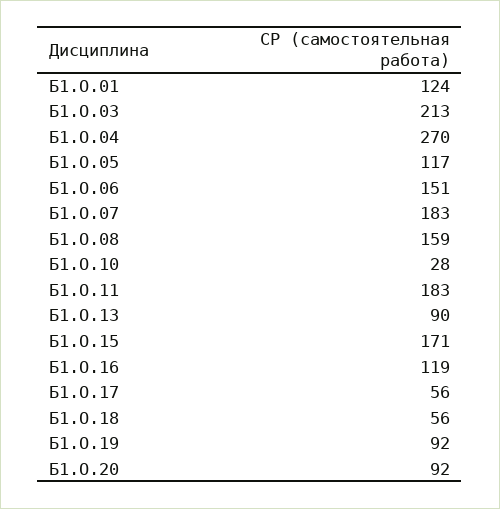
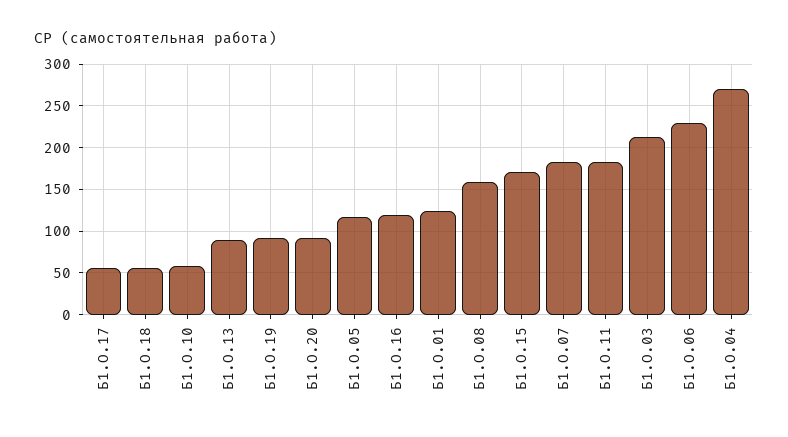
Б1.О.06: 151 -> 230
Б1.О.10: 28 -> 60

